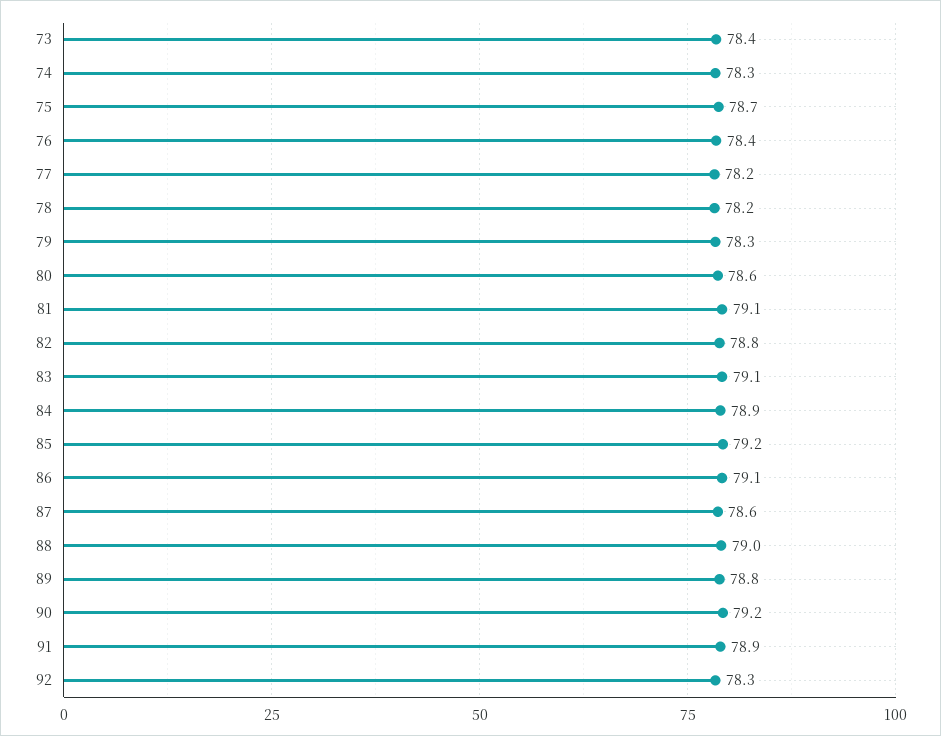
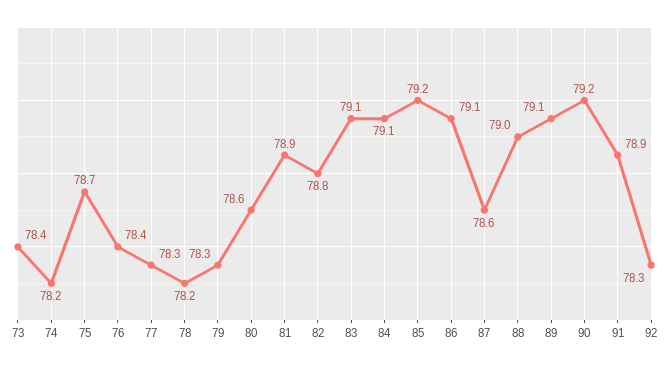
74: 78.3 -> 78.2
77: 78.2 -> 78.3
81: 79.1 -> 78.9
84: 78.9 -> 79.1
89: 78.8 -> 79.1

